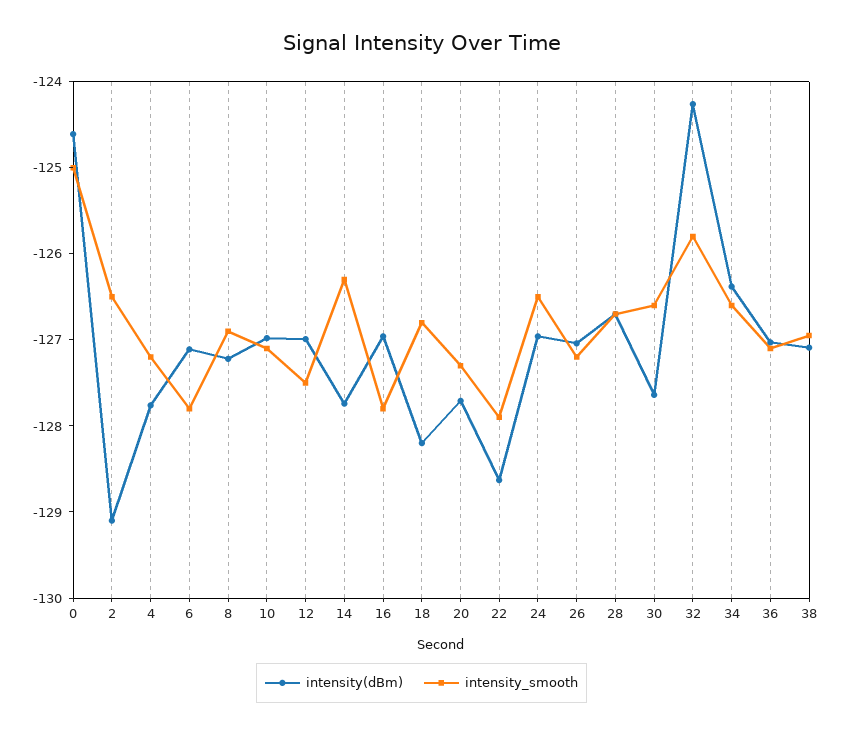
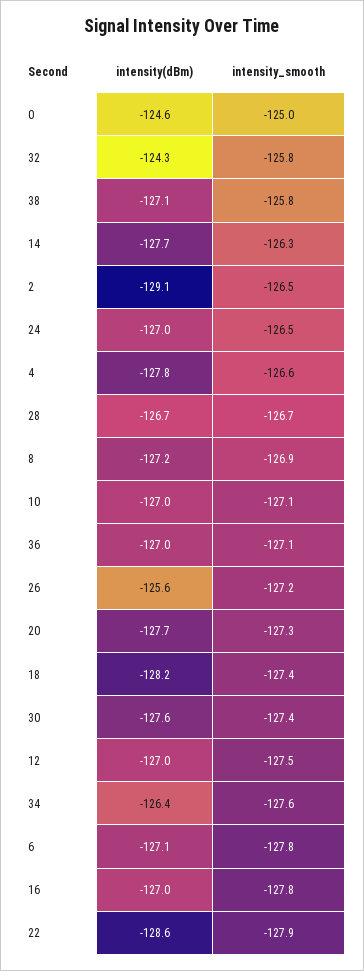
intensity_smooth, 4: -127.2 -> -126.6
intensity_smooth, 18: -126.8 -> -127.4
intensity(dBm), 26: -127 -> -125.6
intensity_smooth, 30: -126.6 -> -127.4
intensity_smooth, 34: -126.6 -> -127.6
intensity_smooth, 38: -127 -> -125.8

